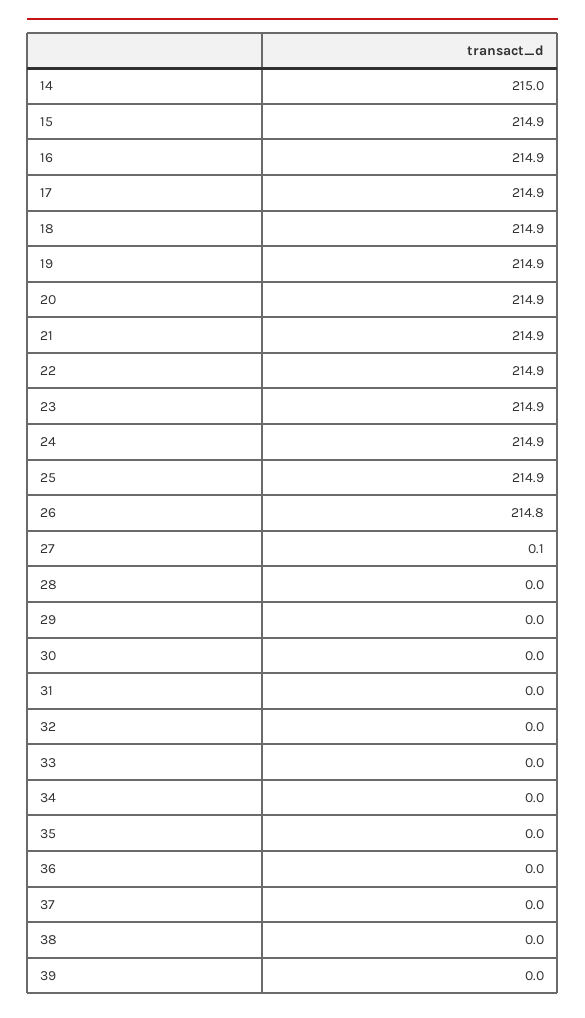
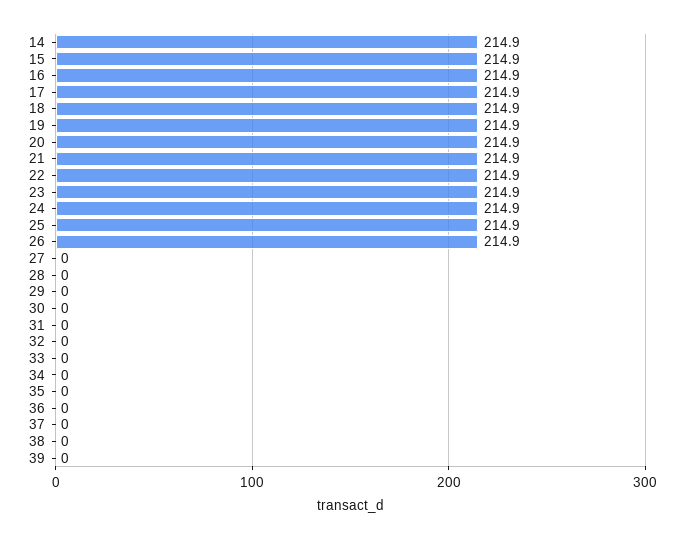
14: 215 -> 214.9
26: 214.8 -> 214.9
27: 0.1 -> 0

